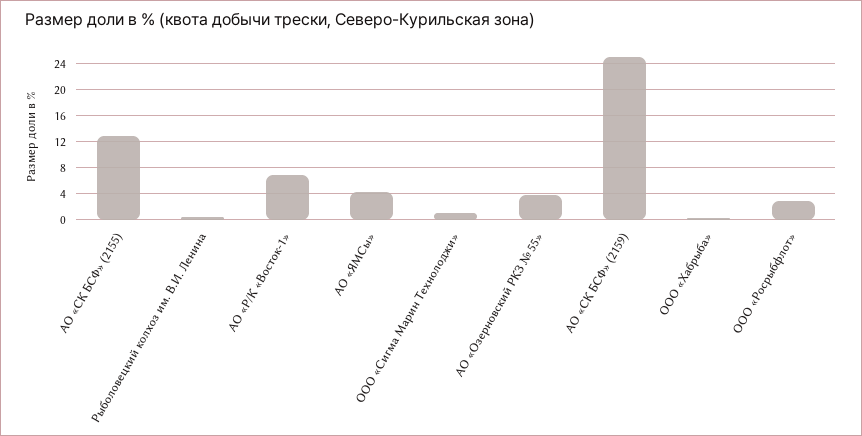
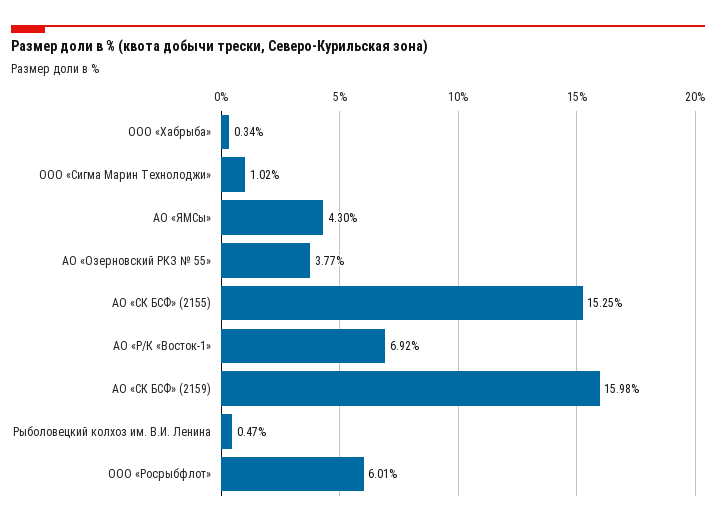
АО «СК БСФ» (2155): 13 -> 15.25
АО «СК БСФ» (2159): 25 -> 15.98
ООО «Росрыбфлот»: 3 -> 6.01

